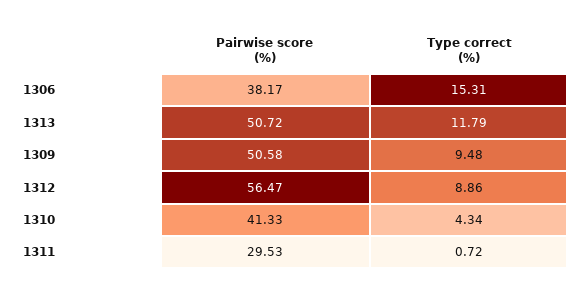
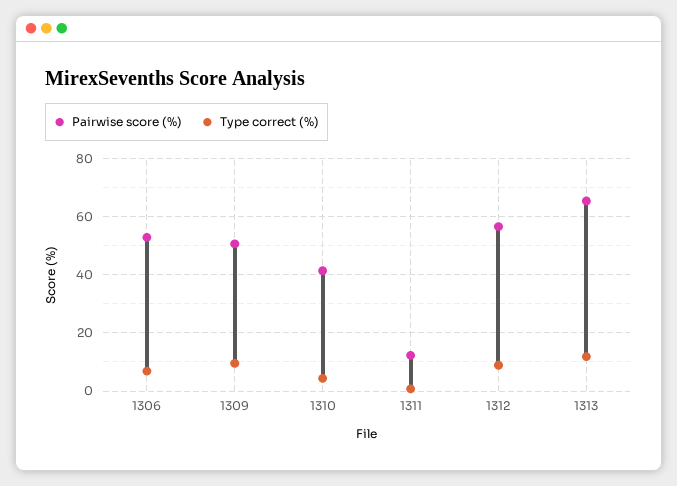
Pairwise score (%), 1306: 38.17 -> 52.5
Type correct (%), 1306: 15.31 -> 7.5
Pairwise score (%), 1313: 50.72 -> 65
Pairwise score (%), 1311: 29.53 -> 12.5

